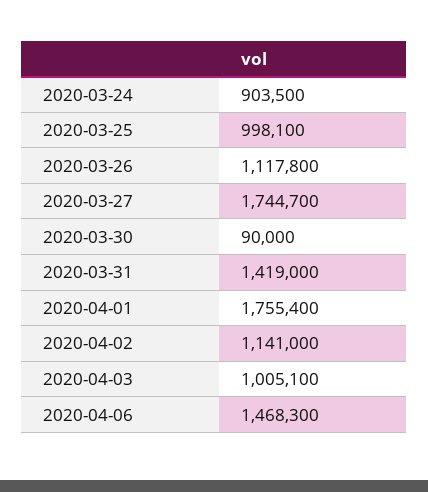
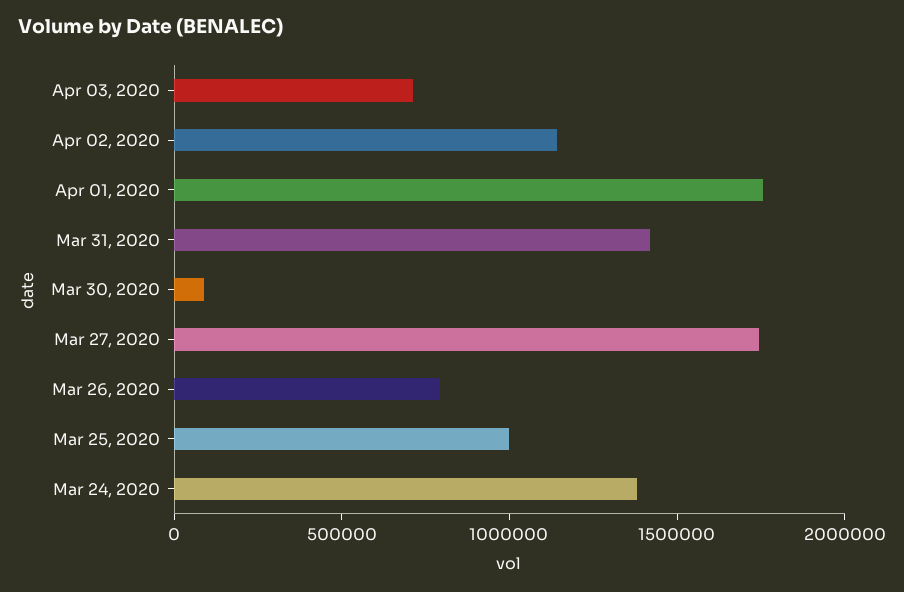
2020-03-24: 903500 -> 1400000
2020-03-26: 1117800 -> 800000
2020-04-03: 1005100 -> 700000
2020-04-06: 1468300 -> none

